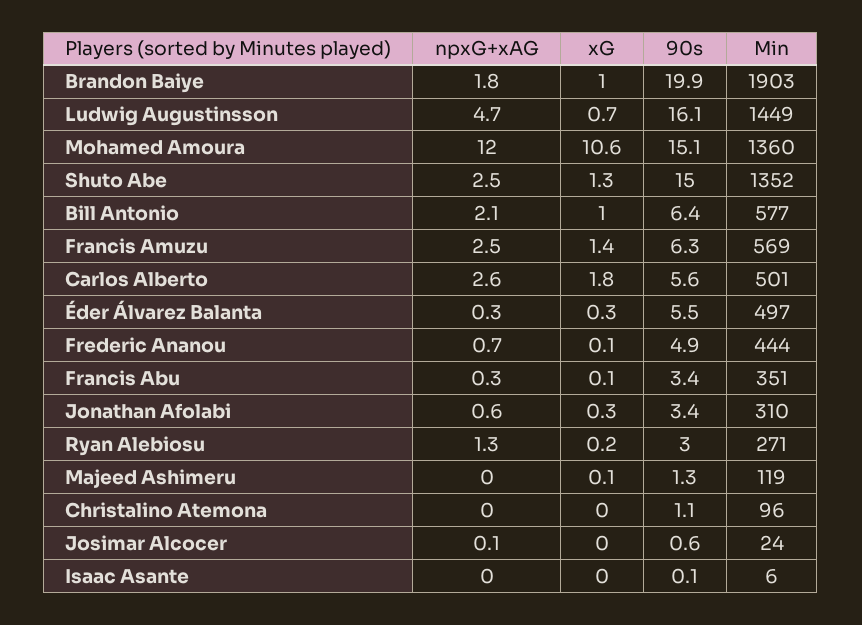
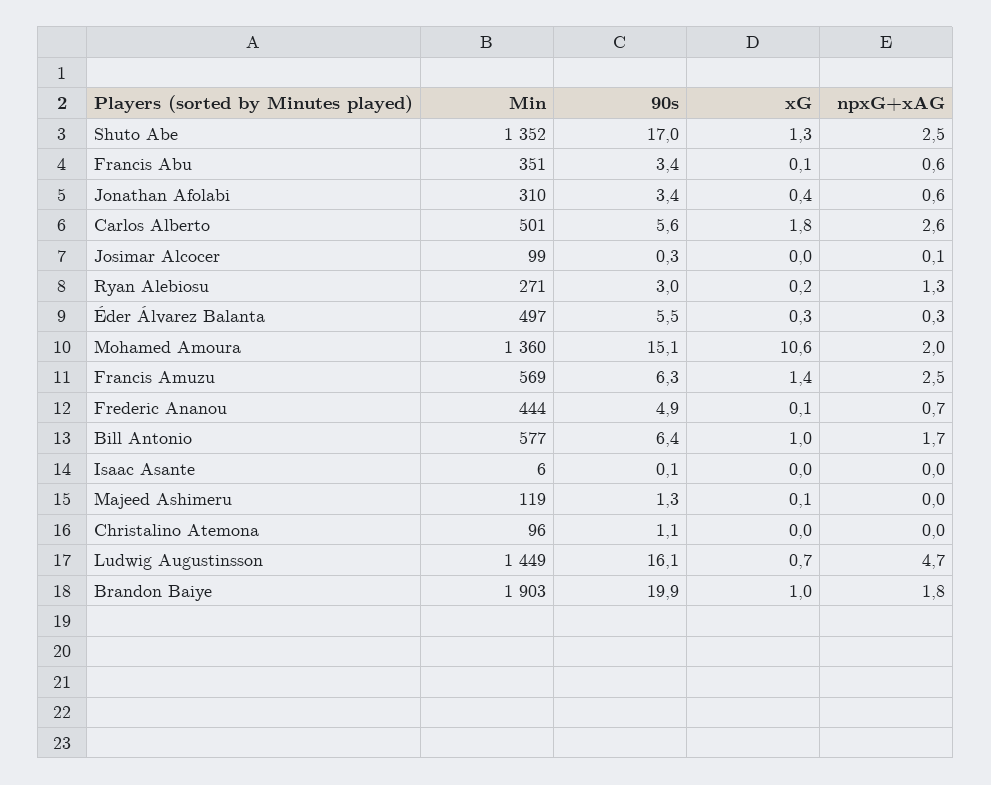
npxG+xAG, Mohamed Amoura: 12 -> 2
90s, Shuto Abe: 15 -> 17
npxG+xAG, Bill Antonio: 2.1 -> 1.7
npxG+xAG, Francis Abu: 0.3 -> 0.6
xG, Jonathan Afolabi: 0.3 -> 0.4
90s, Josimar Alcocer: 0.6 -> 0.3
Min, Josimar Alcocer: 24 -> 99

